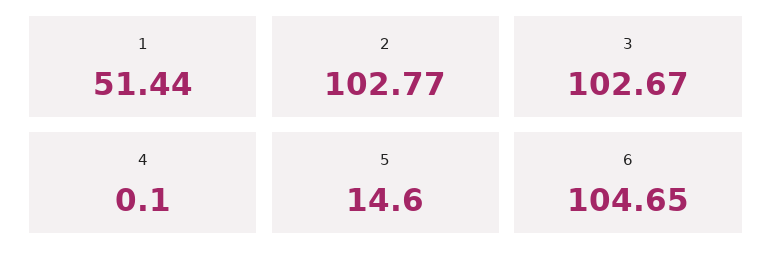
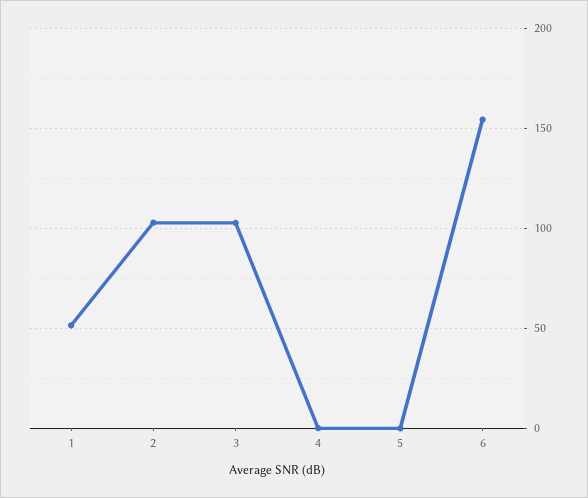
5: 14.6 -> 0
6: 104.65 -> 155

